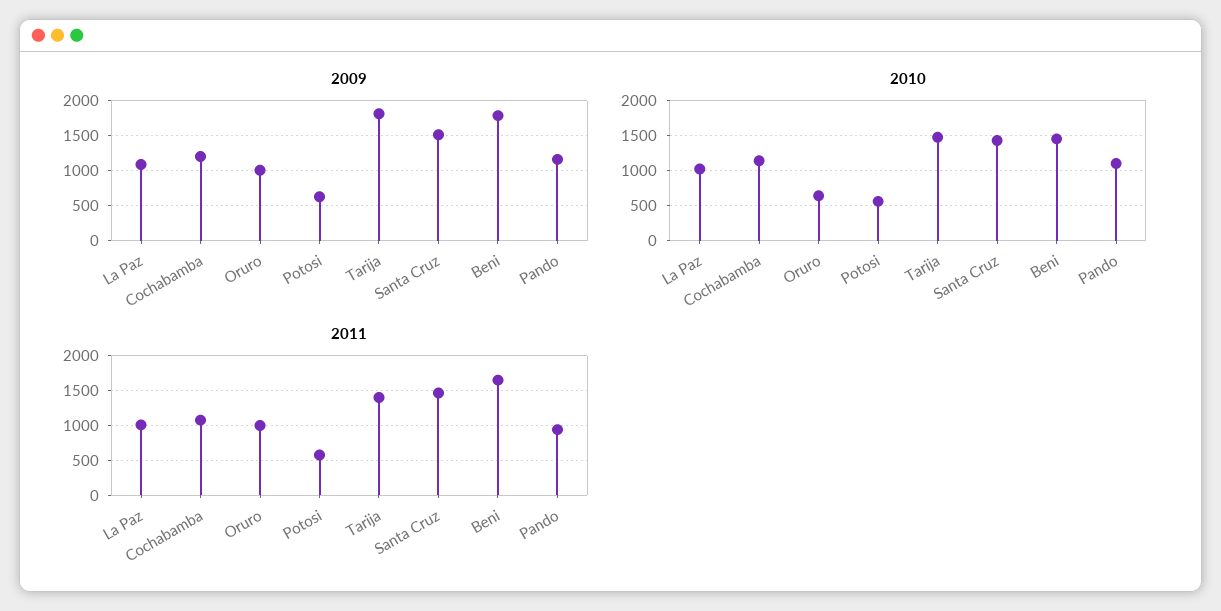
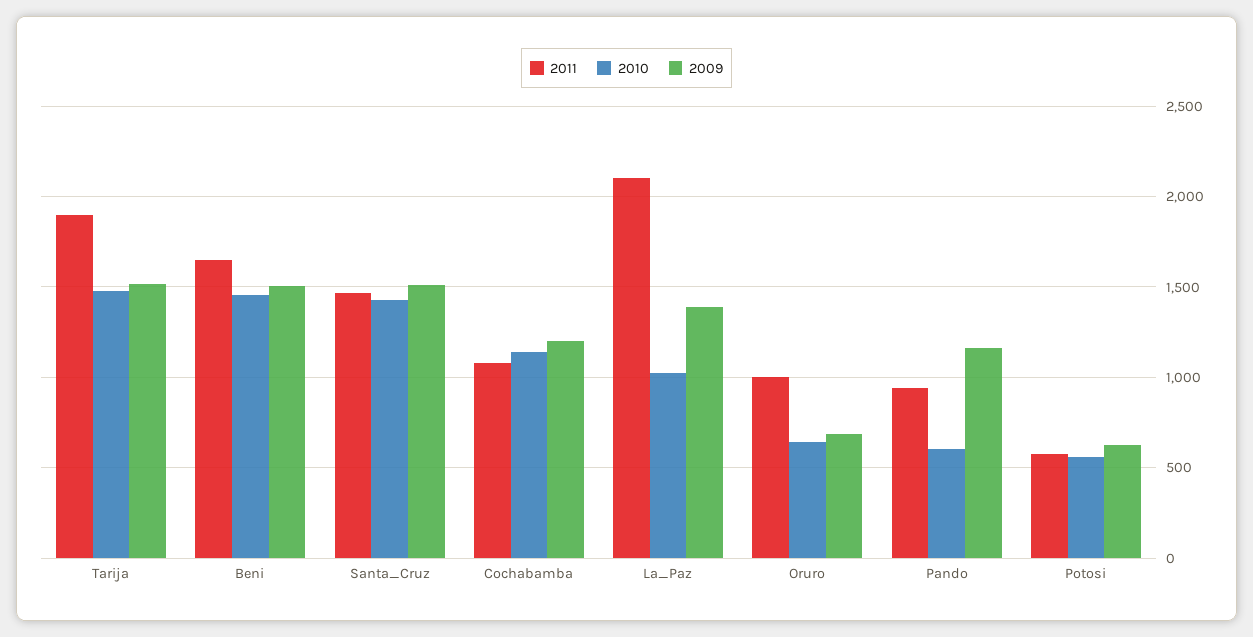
2009, La Paz: 1100 -> 1400
2009, Oruro: 1000 -> 700
2009, Tarija: 1800 -> 1500
2009, Beni: 1800 -> 1500
2010, Pando: 1100 -> 600
2011, La Paz: 1000 -> 2100
2011, Tarija: 1400 -> 1900

